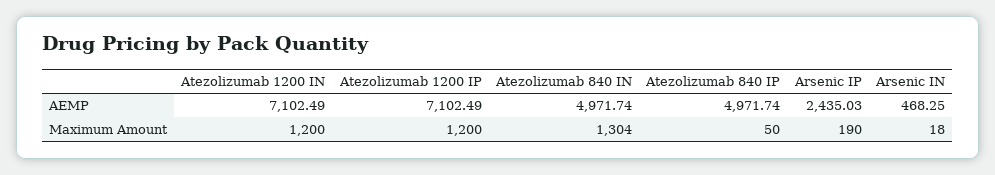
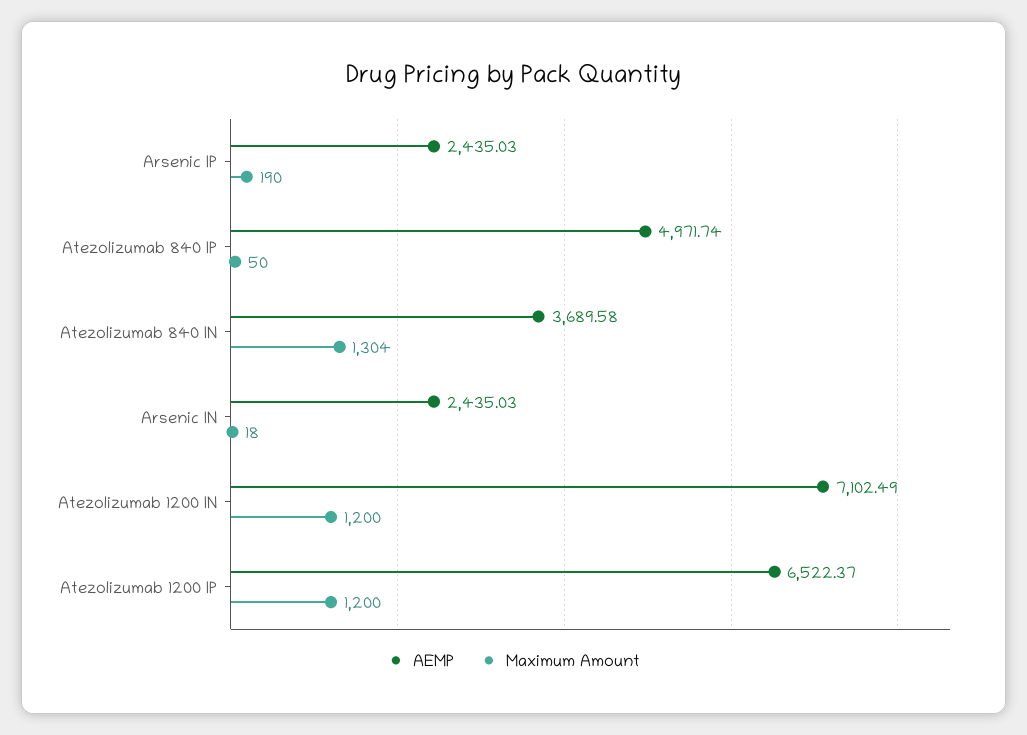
AEMP, Atezolizumab 1200 IP: 7102.49 -> 6522.37
AEMP, Atezolizumab 840 IN: 4971.74 -> 3689.58
AEMP, Arsenic IN: 468.25 -> 2435.03

